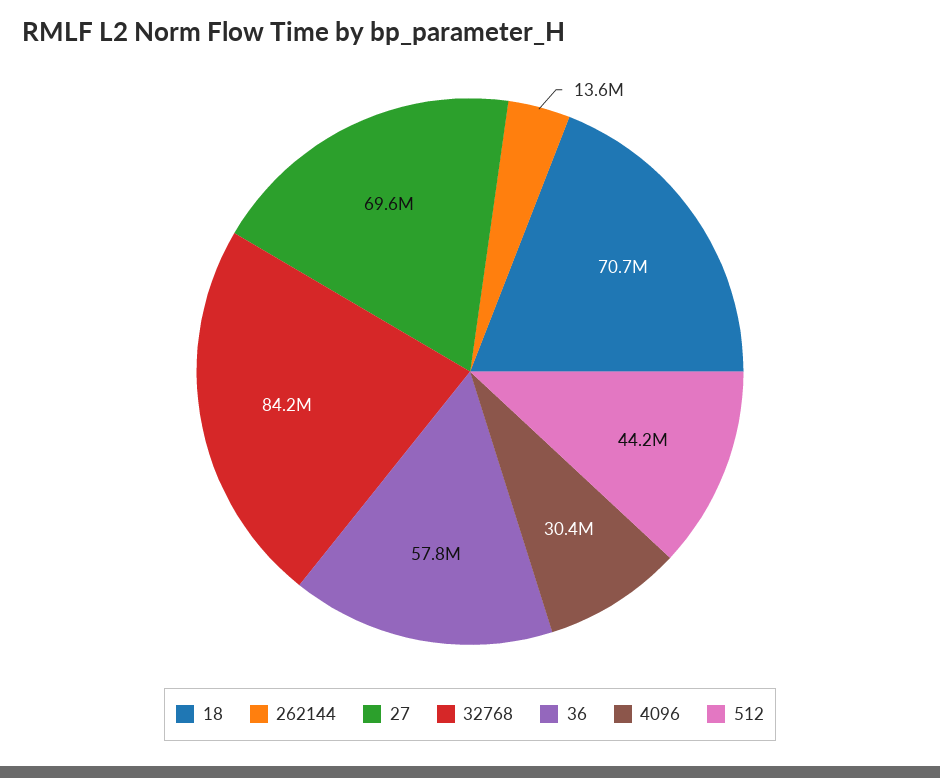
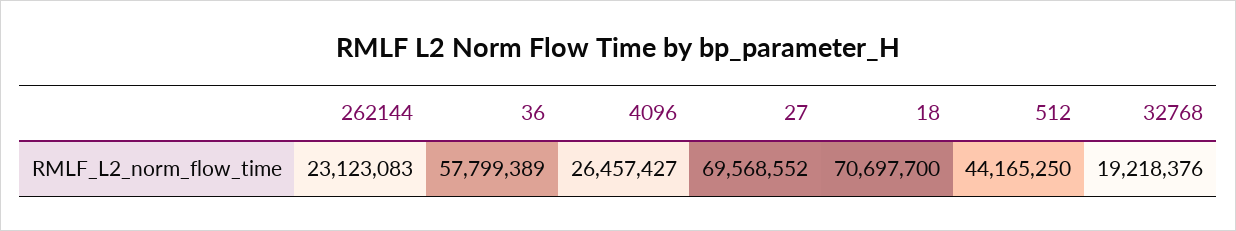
262144: 13600000 -> 23123083
32768: 84200000 -> 19218376
4096: 30400000 -> 26457427

